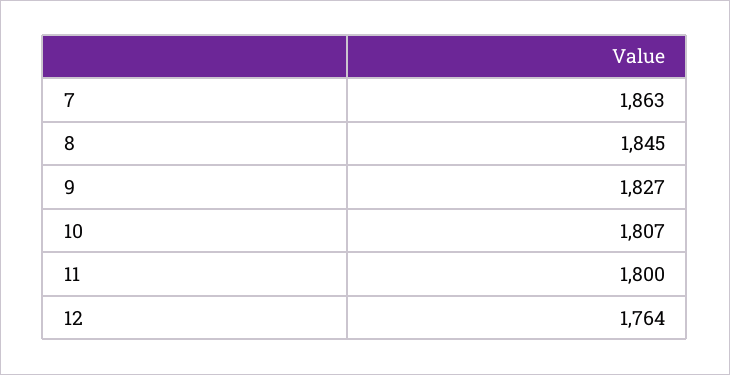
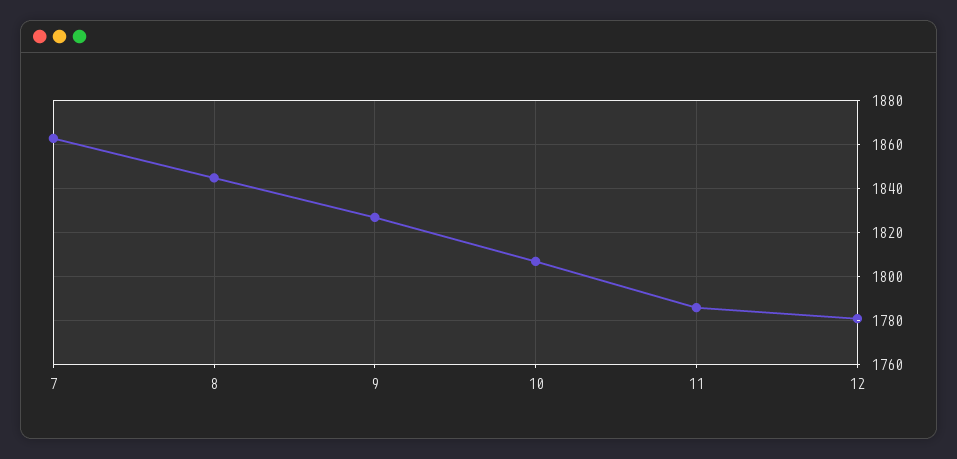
11: 1800 -> 1785
12: 1764 -> 1780

